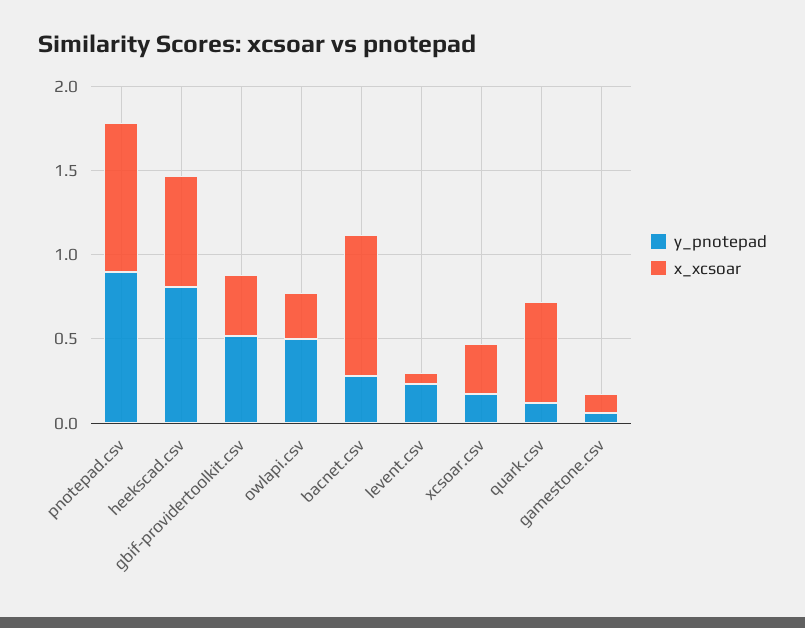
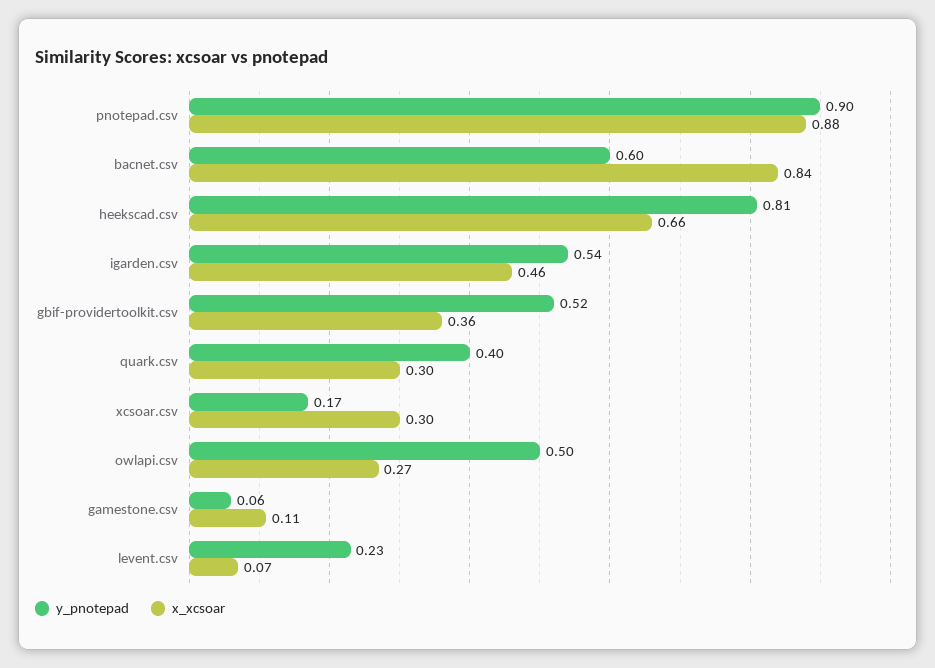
y_pnotepad, bacnet.csv: 0.3 -> 0.6
y_pnotepad, quark.csv: 0.1 -> 0.4
x_xcsoar, quark.csv: 0.6 -> 0.3
y_pnotepad, igarden.csv: none -> 0.54
x_xcsoar, igarden.csv: none -> 0.46

